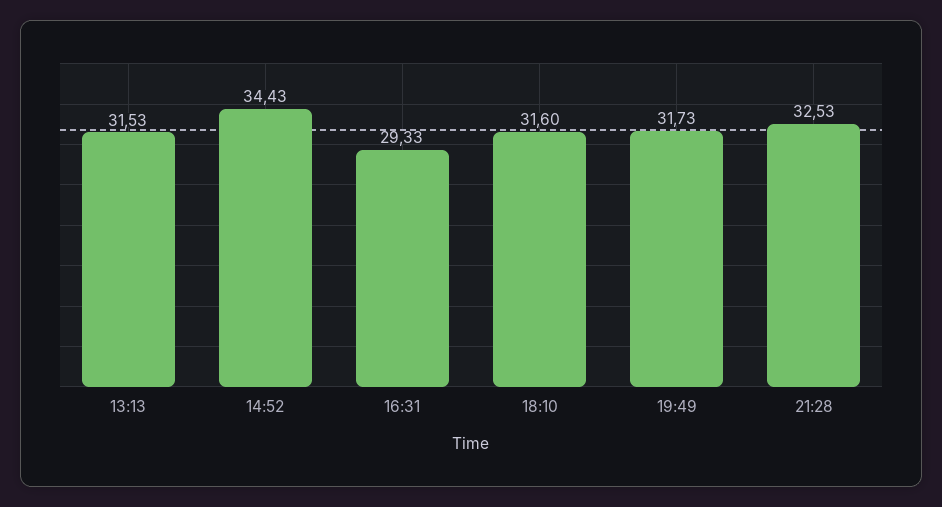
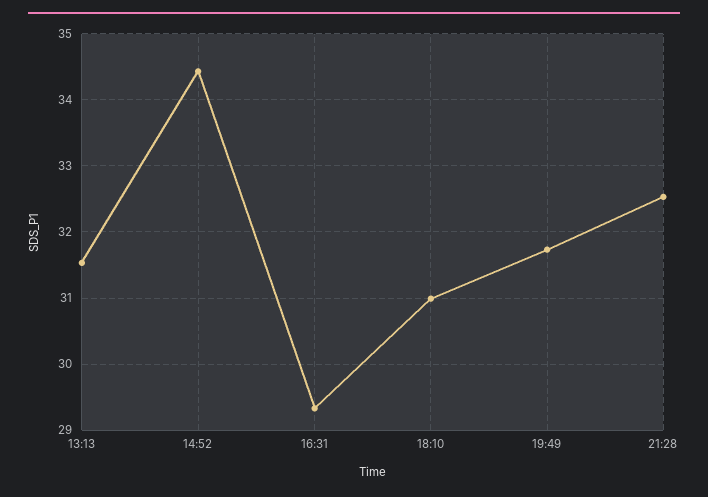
18:10: 31.6 -> 31

